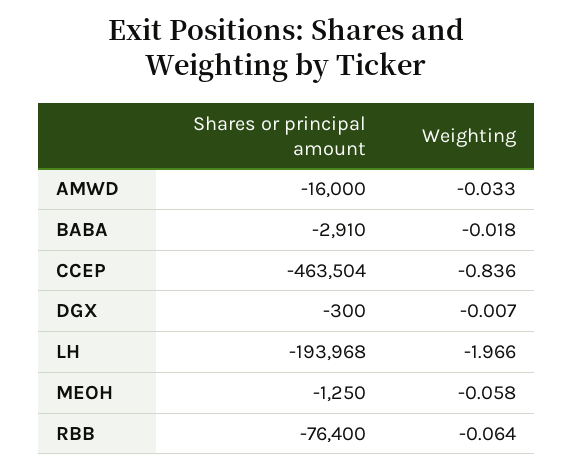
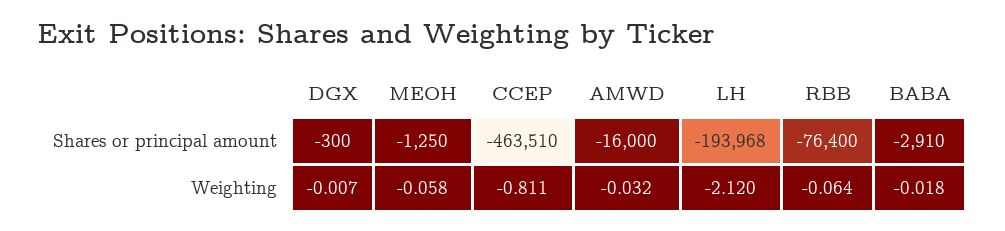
Weighting, AMWD: -0.033 -> -0.032
Shares or principal amount, CCEP: -463504 -> -463510
Weighting, CCEP: -0.836 -> -0.811
Weighting, LH: -1.966 -> -2.12

